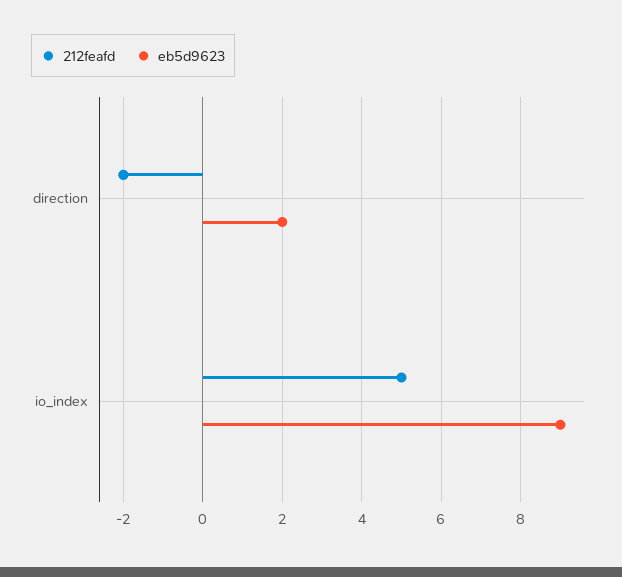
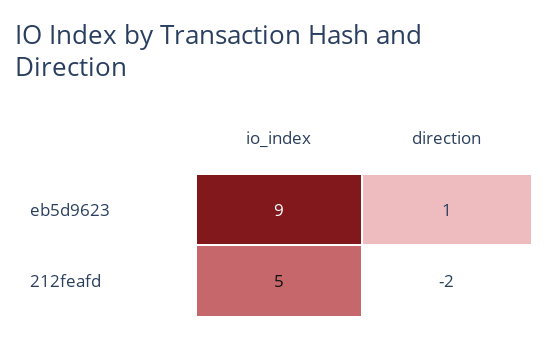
eb5d9623, direction: 2 -> 1

